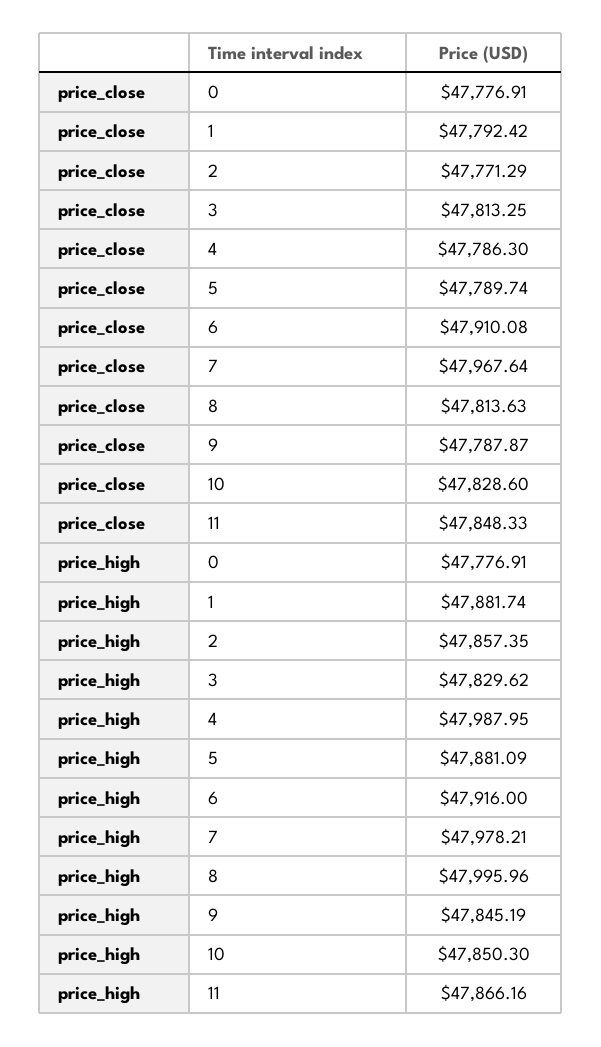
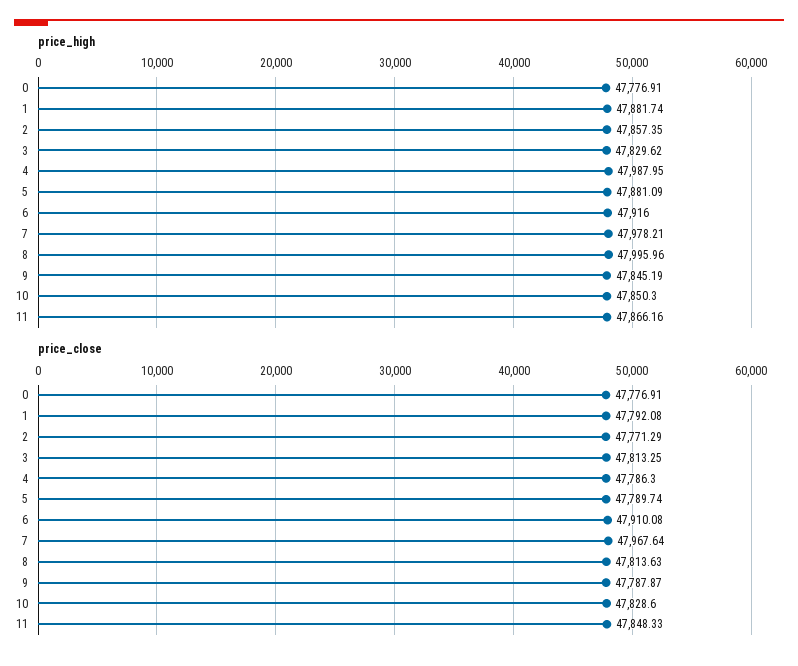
price_close, 1: 47792.42 -> 47792.08

